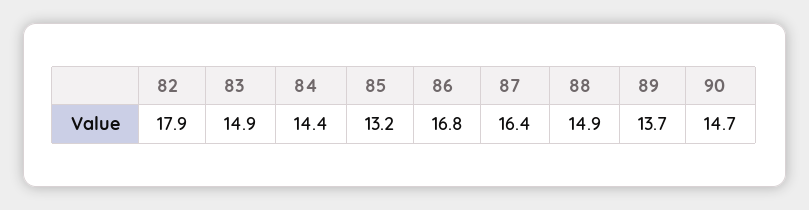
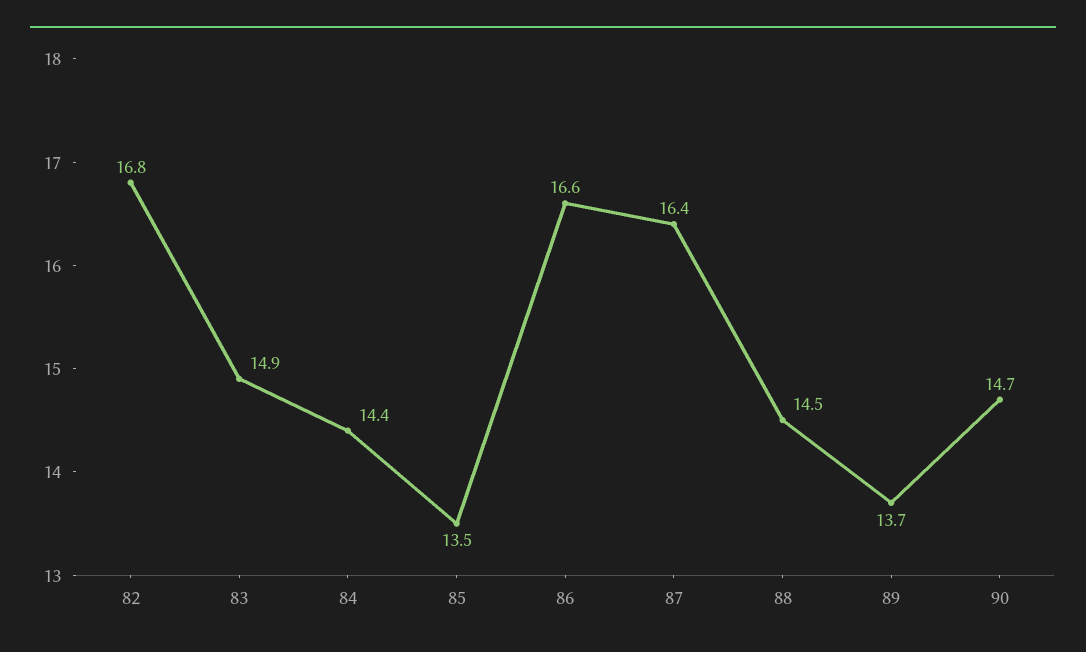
82: 17.9 -> 16.8
85: 13.2 -> 13.5
86: 16.8 -> 16.6
88: 14.9 -> 14.5

